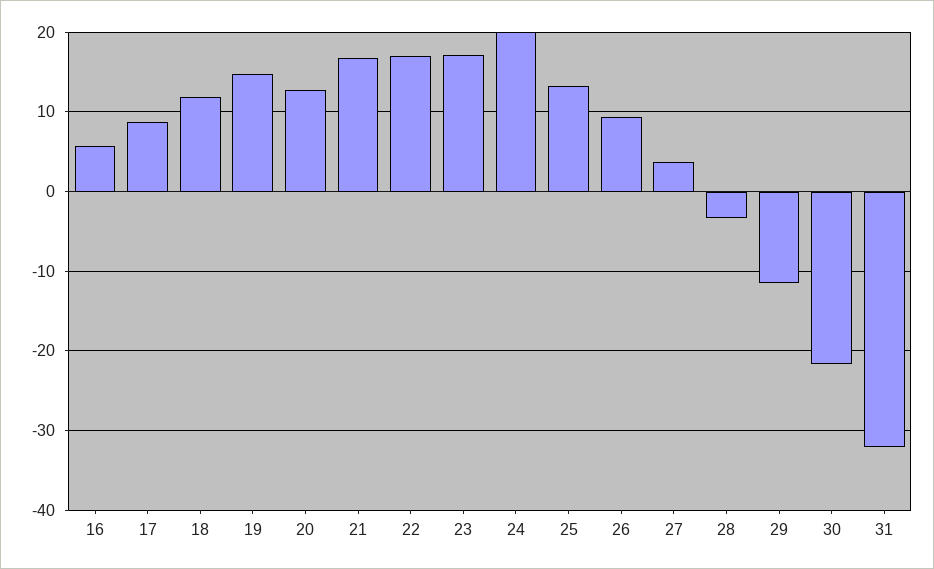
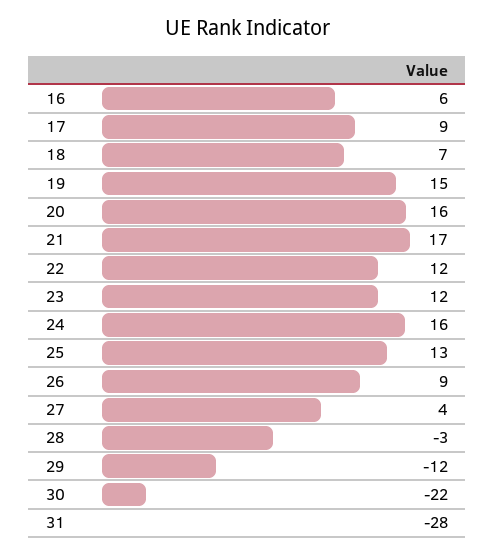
18: 12 -> 7
20: 13 -> 16
22: 17 -> 12
23: 17 -> 12
24: 20 -> 16
31: -32 -> -28

